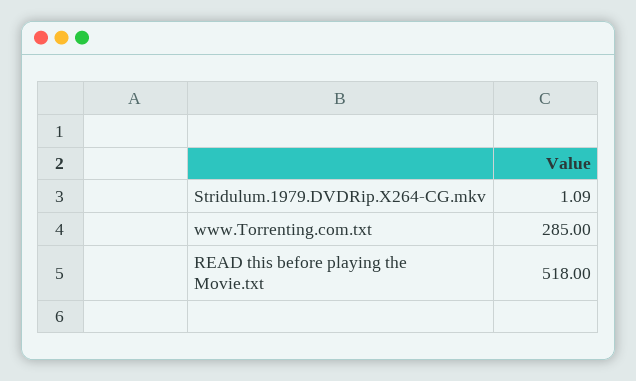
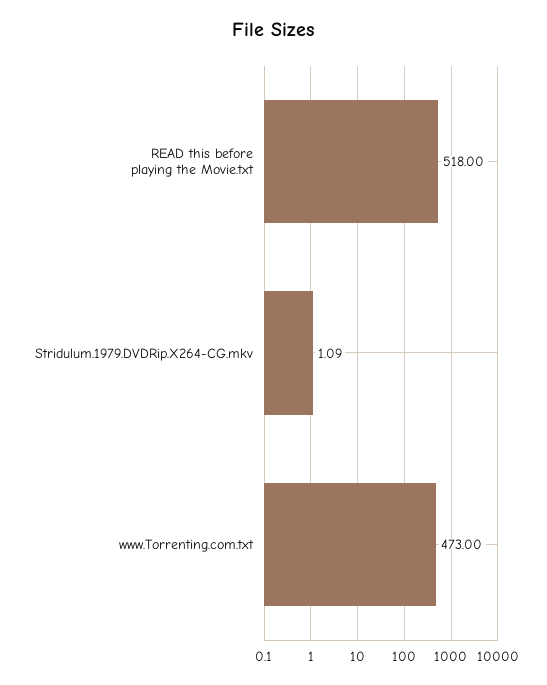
www.Torrenting.com.txt: 285 -> 473

